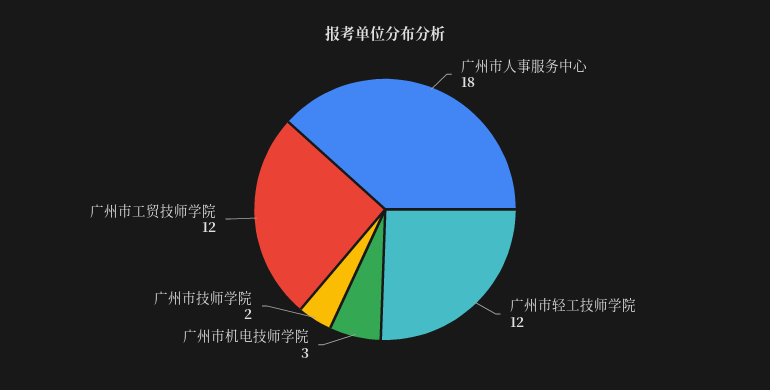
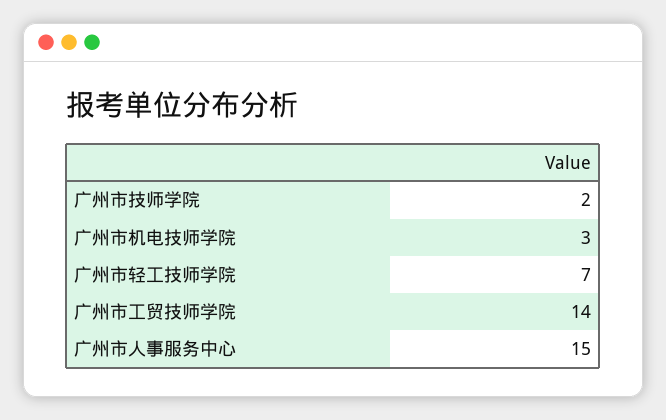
广州市人事服务中心: 18 -> 15
广州市轻工技师学院: 12 -> 7
广州市工贸技师学院: 12 -> 14

